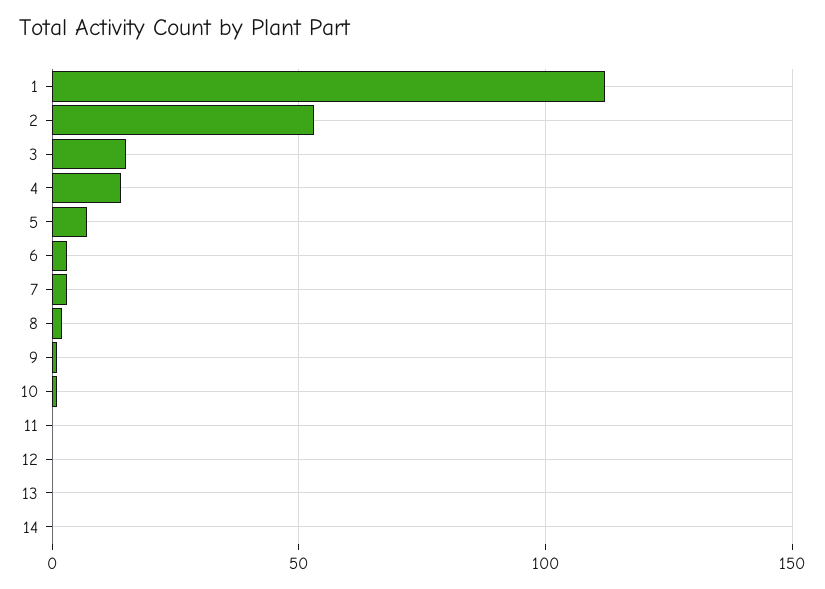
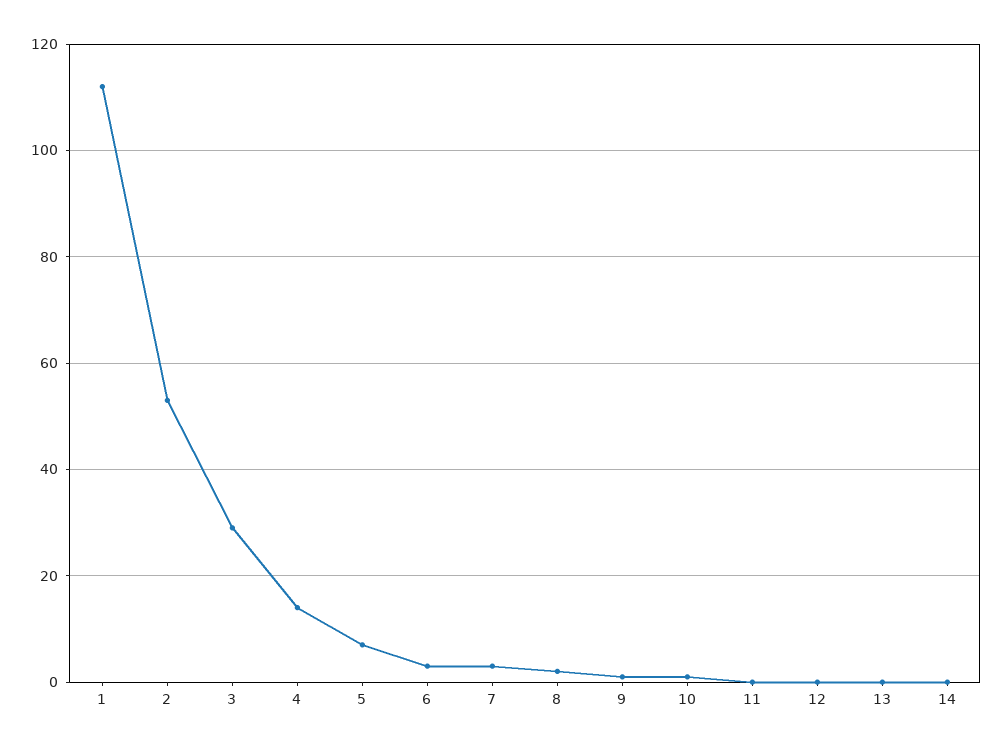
3: 15 -> 30

